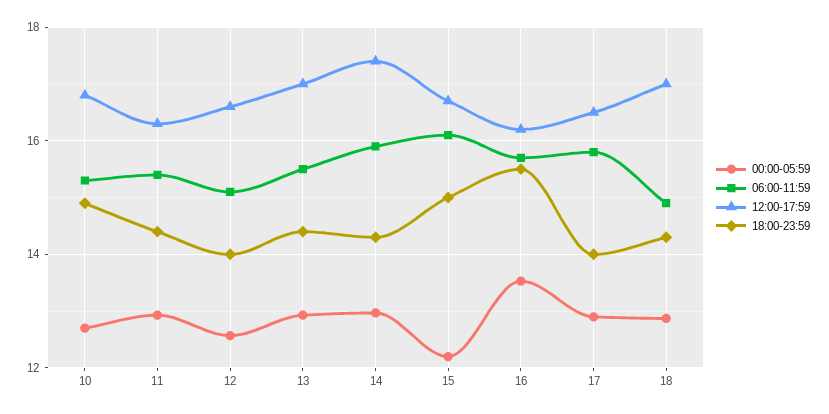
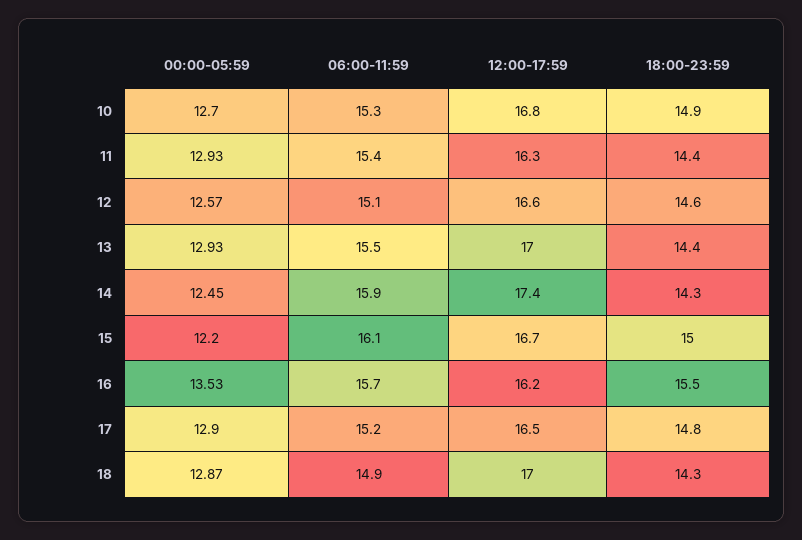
18:00-23:59, 12: 14 -> 14.6
00:00-05:59, 14: 13 -> 12.45
06:00-11:59, 17: 15.8 -> 15.2
18:00-23:59, 17: 14 -> 14.8

